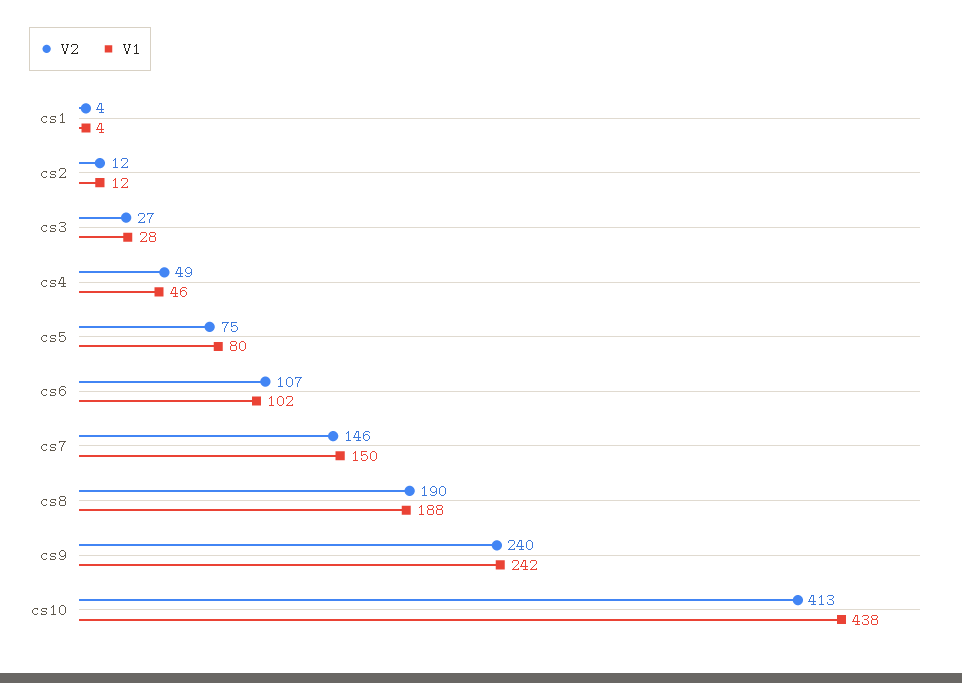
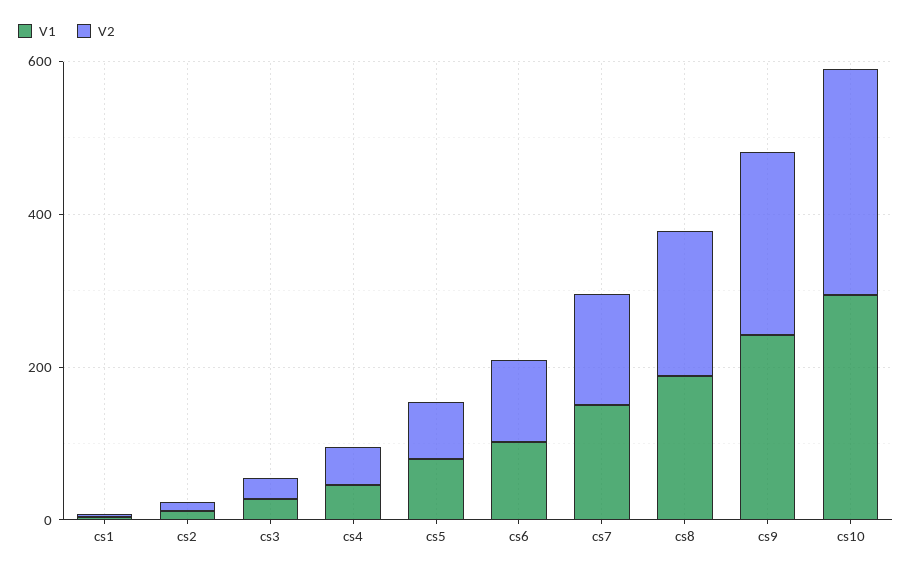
V2, cs10: 413 -> 300
V1, cs10: 438 -> 300

